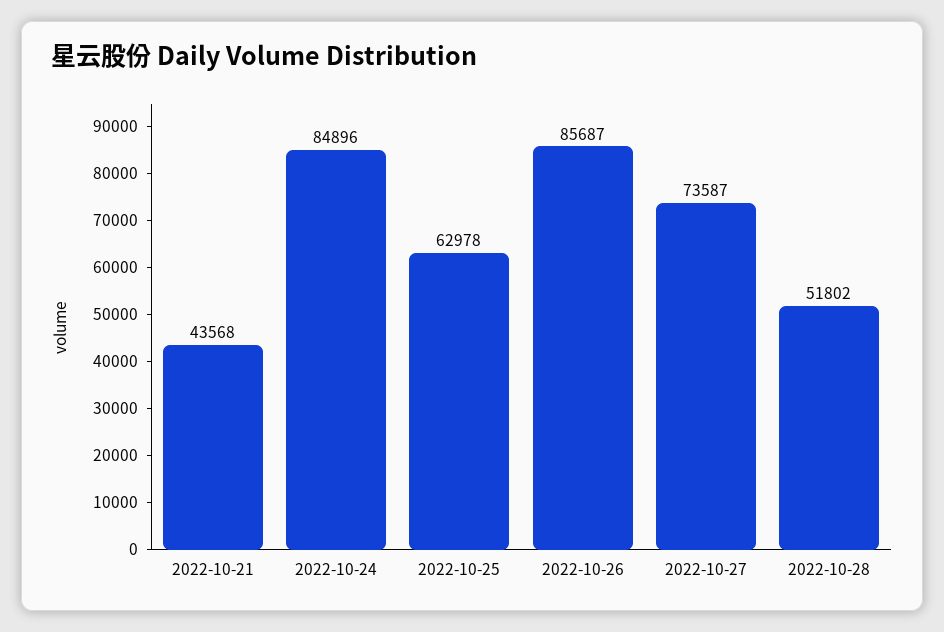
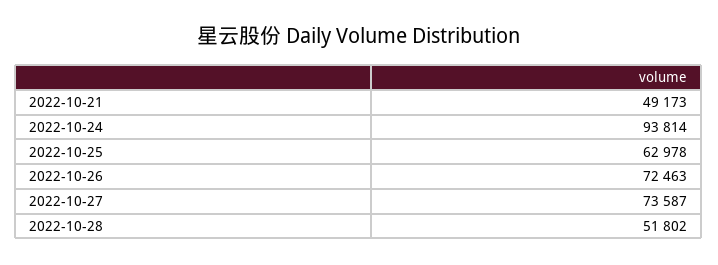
2022-10-21: 43568 -> 49173
2022-10-24: 84896 -> 93814
2022-10-26: 85687 -> 72463

